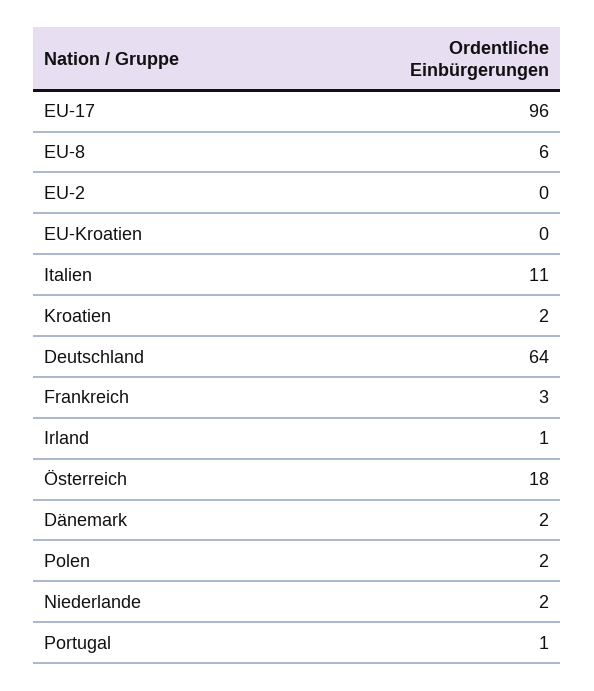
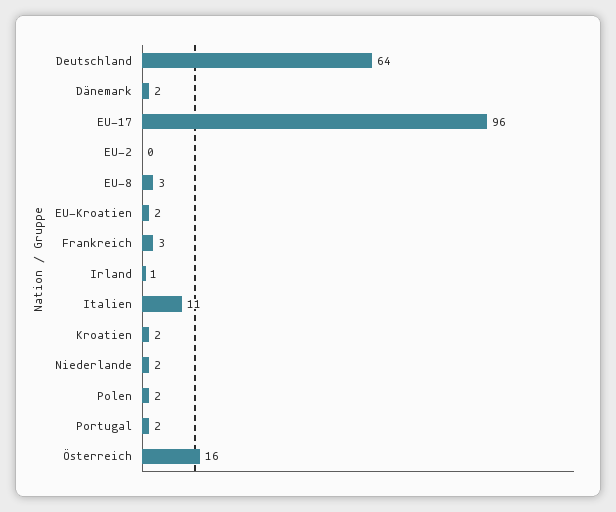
EU-8: 6 -> 3
EU-Kroatien: 0 -> 2
Österreich: 18 -> 16
Portugal: 1 -> 2

